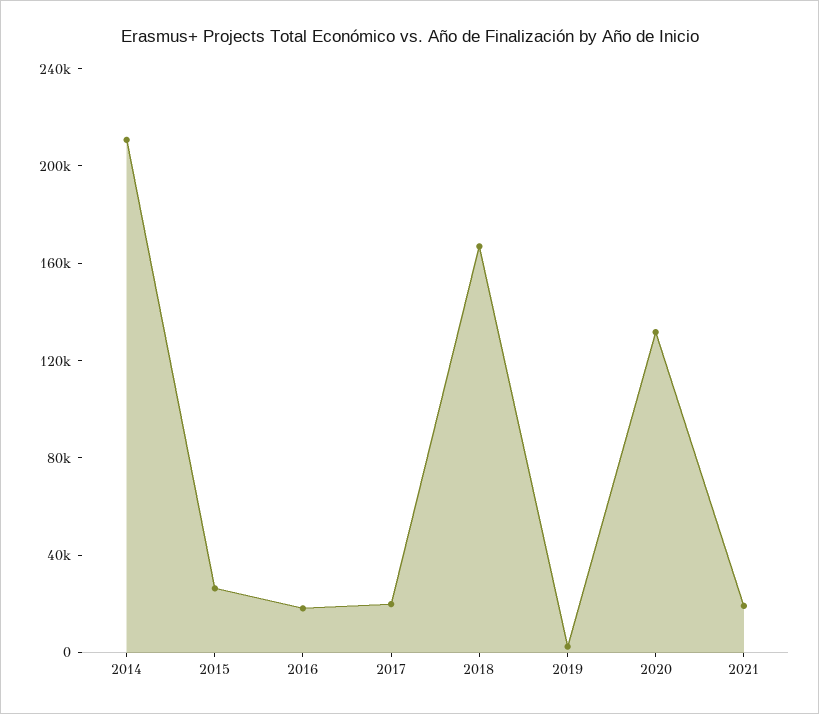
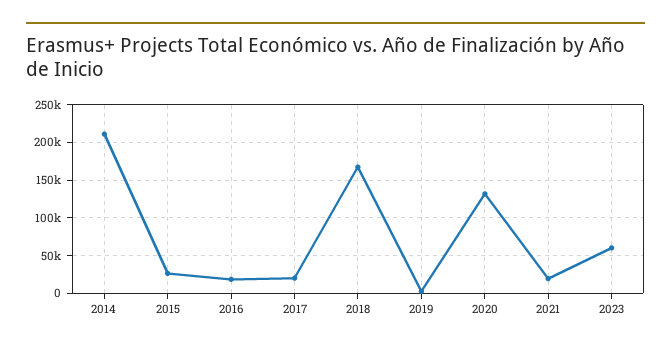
2023: none -> 60000

